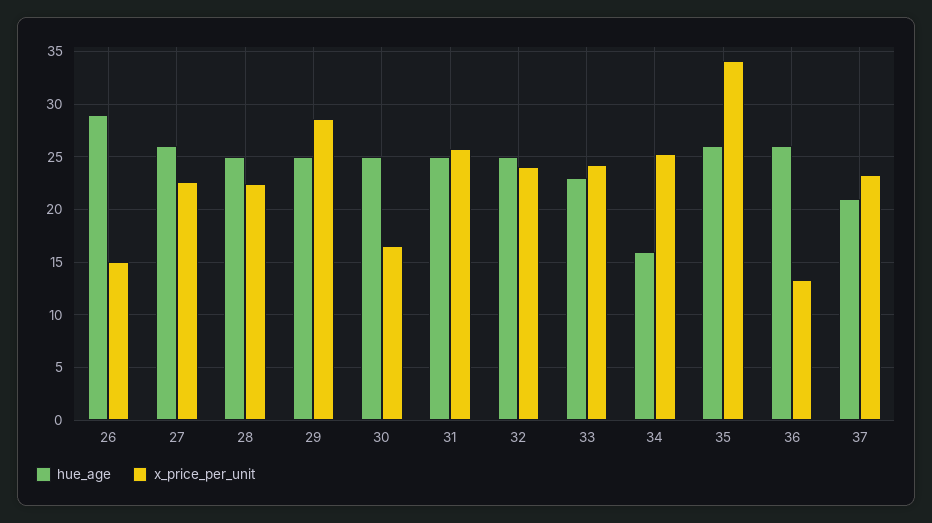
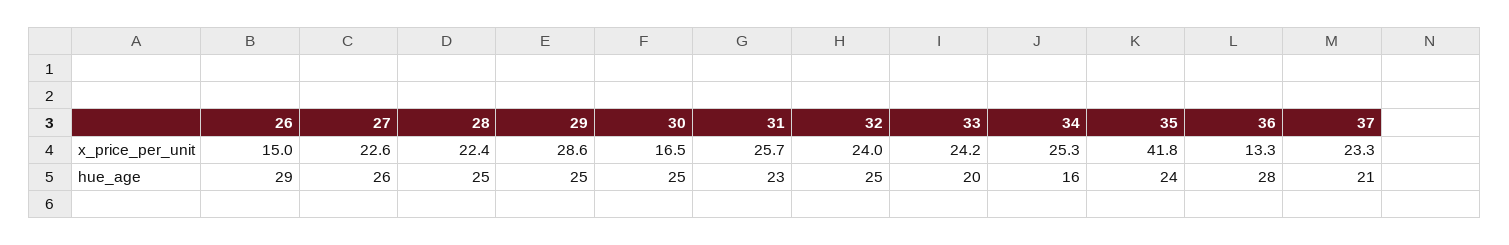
hue_age, 31: 25 -> 23
hue_age, 33: 23 -> 20
hue_age, 35: 26 -> 24
x_price_per_unit, 35: 34 -> 41.8
hue_age, 36: 26 -> 28

